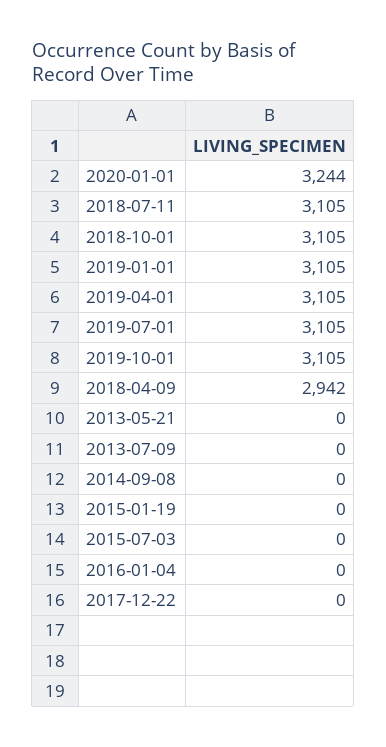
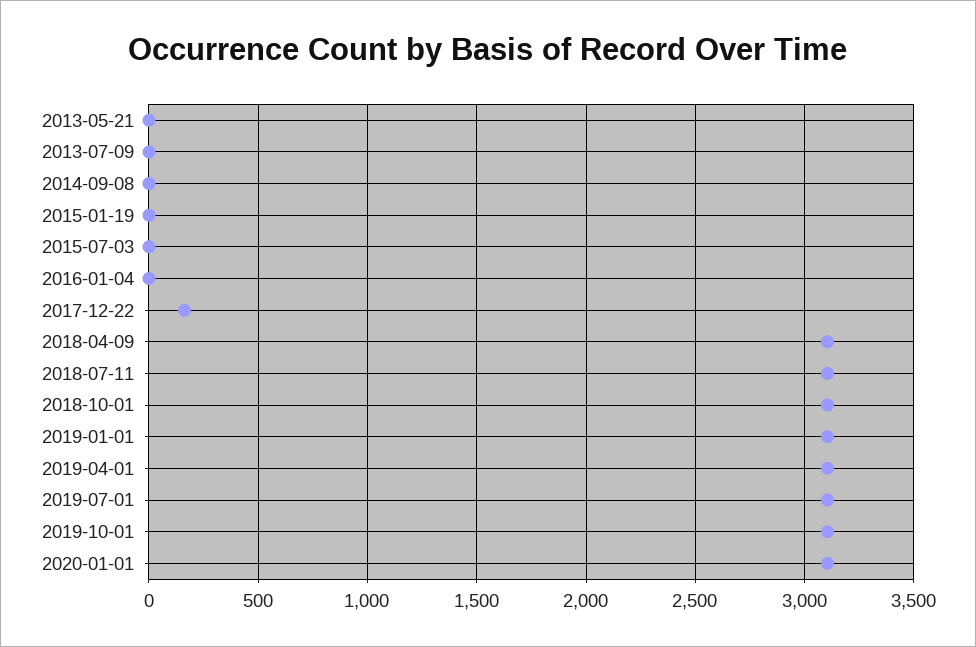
2020-01-01: 3244 -> 3100
2018-04-09: 2942 -> 3100
2017-12-22: 0 -> 150

